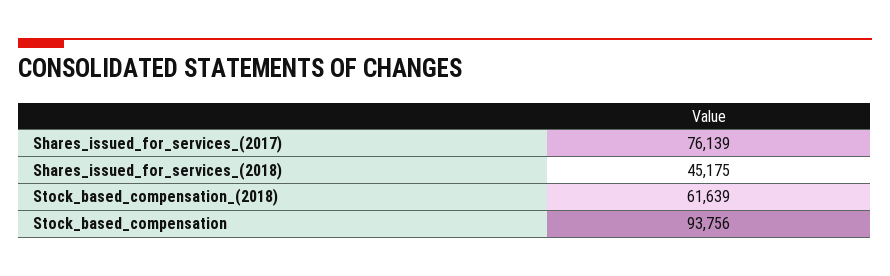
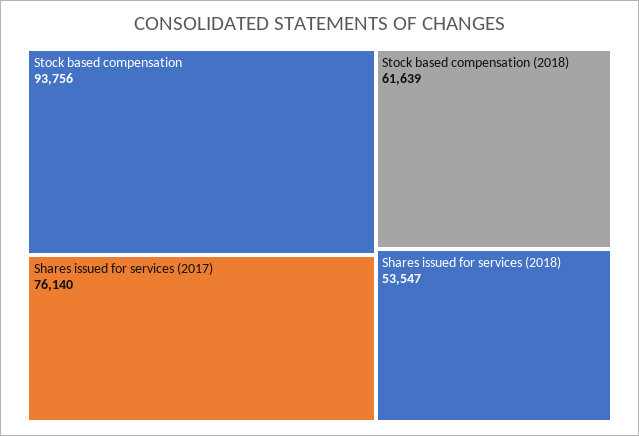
Shares_issued_for_services_(2017): 76139 -> 76140
Shares_issued_for_services_(2018): 45175 -> 53547

